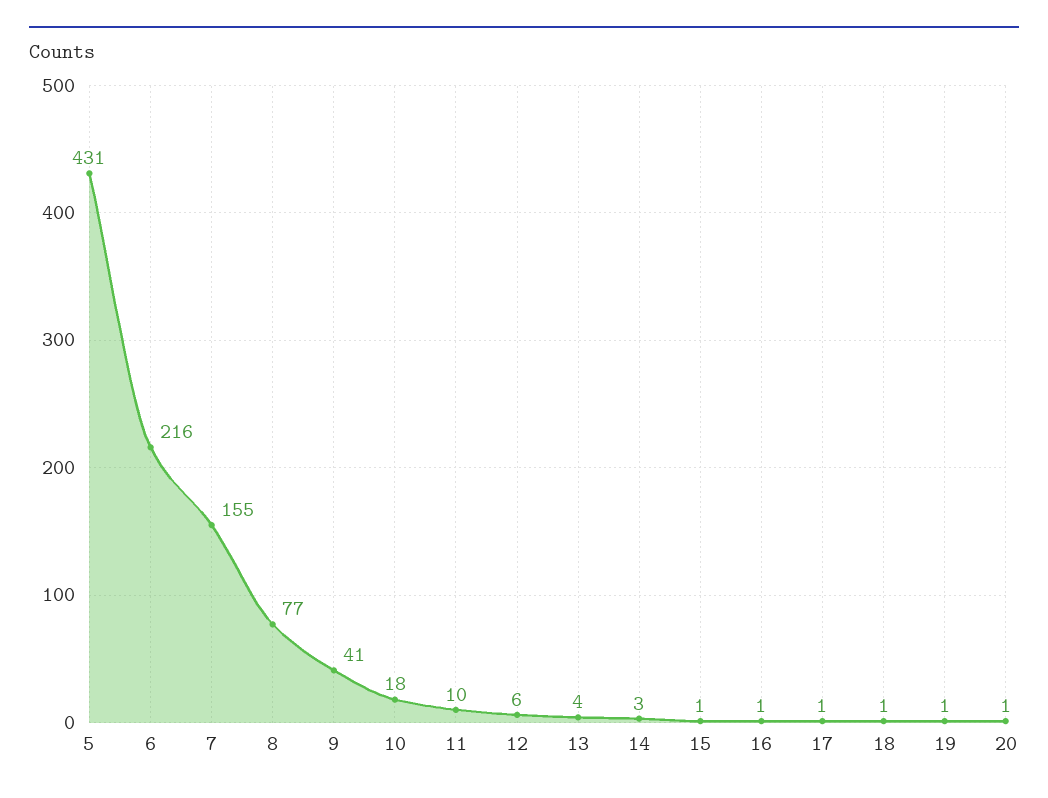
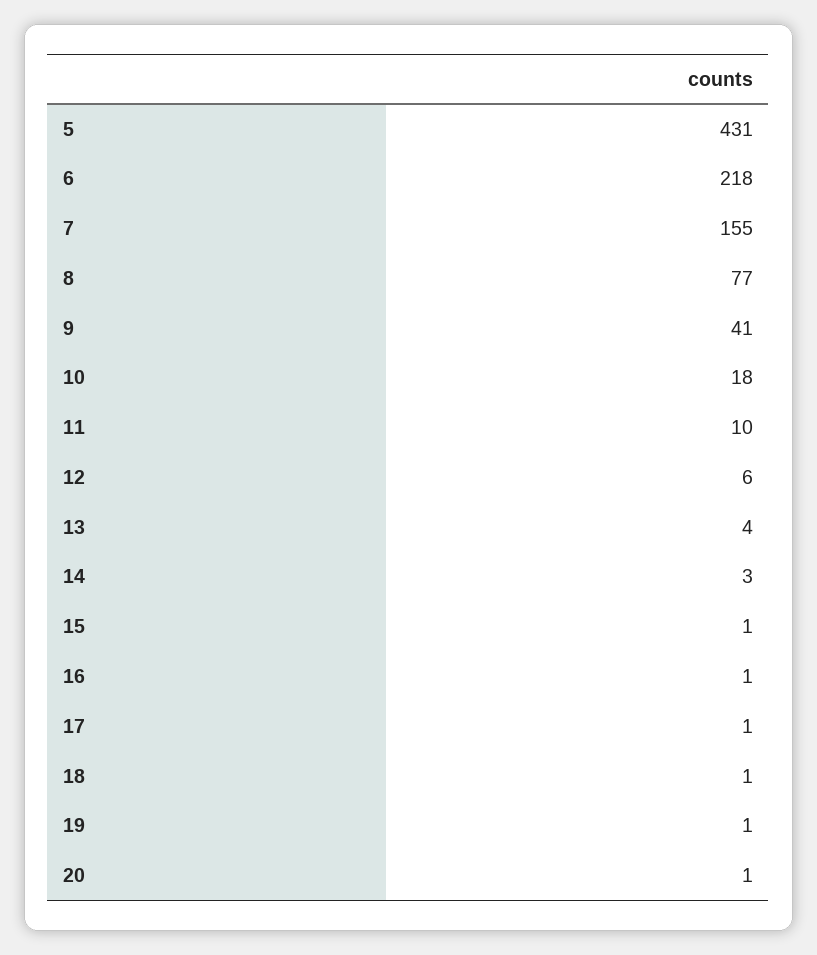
6: 216 -> 218

